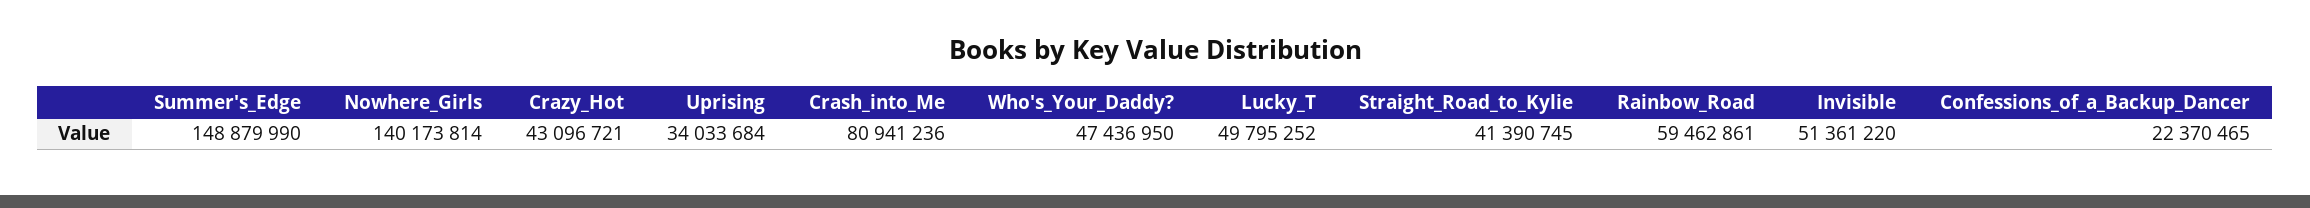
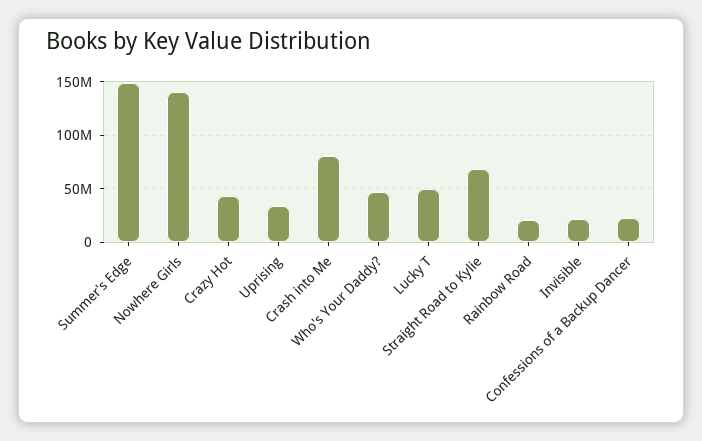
Straight_Road_to_Kylie: 41390745 -> 70000000
Rainbow_Road: 59462861 -> 20000000
Invisible: 51361220 -> 20000000

